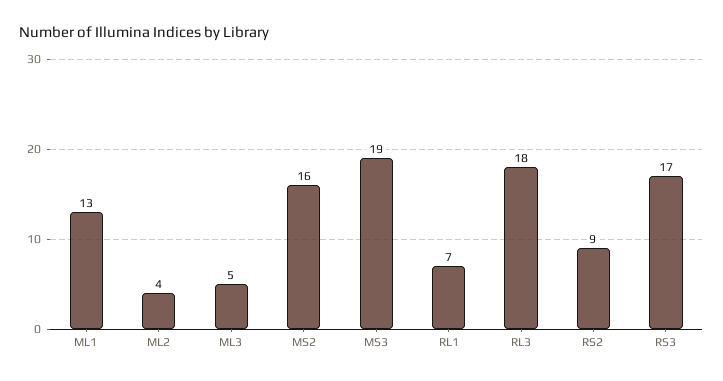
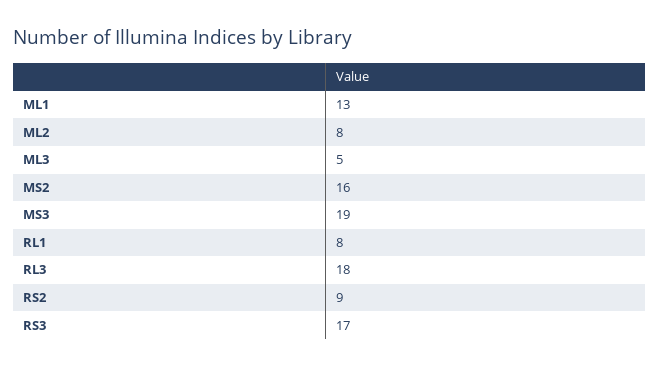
ML2: 4 -> 8
RL1: 7 -> 8

